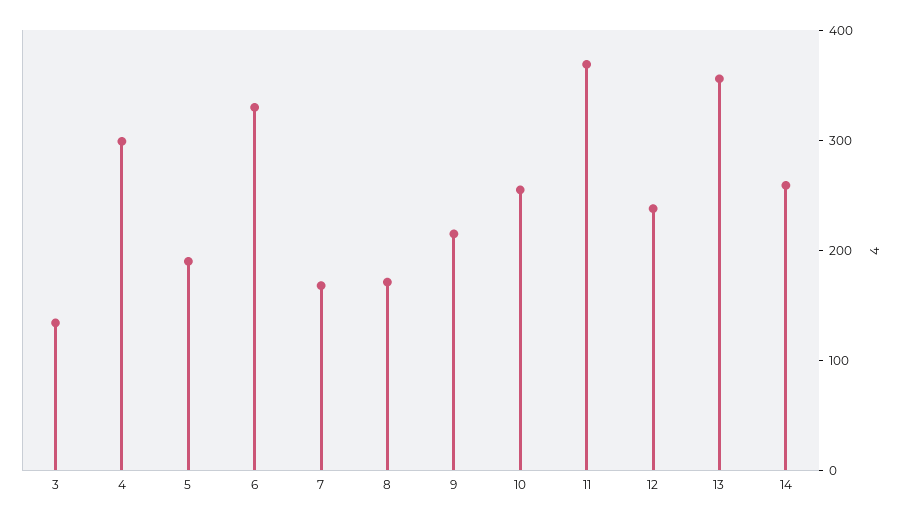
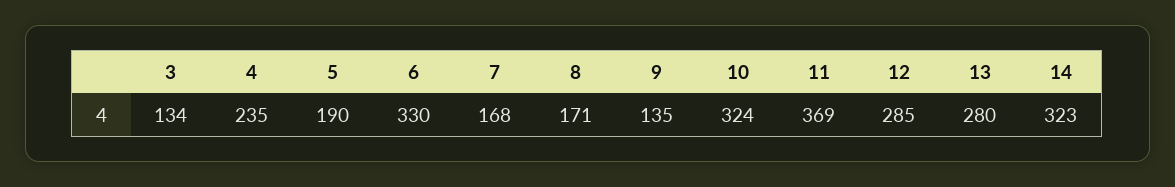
4: 300 -> 235
9: 220 -> 135
10: 260 -> 324
12: 240 -> 285
13: 360 -> 280
14: 260 -> 323

